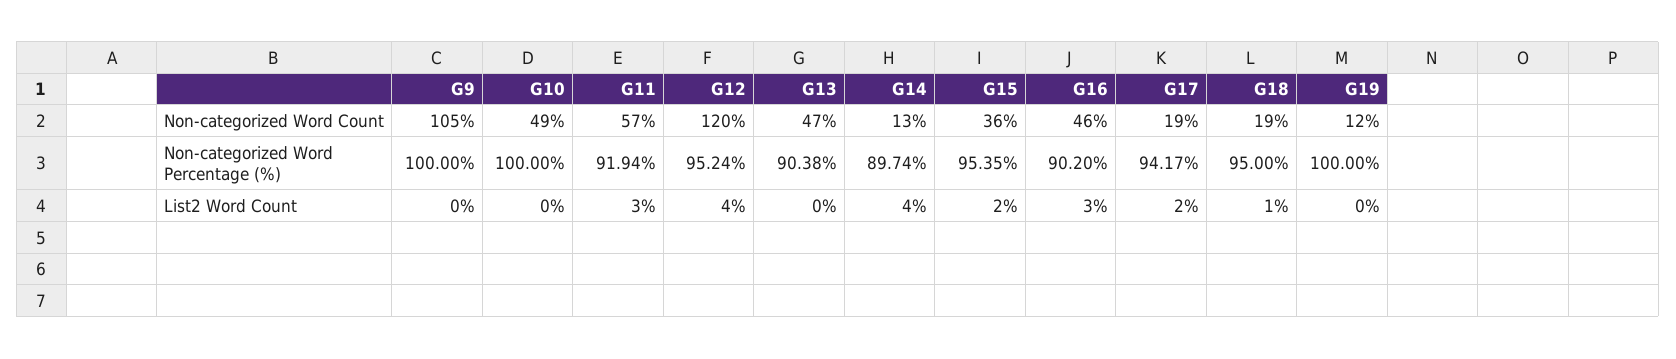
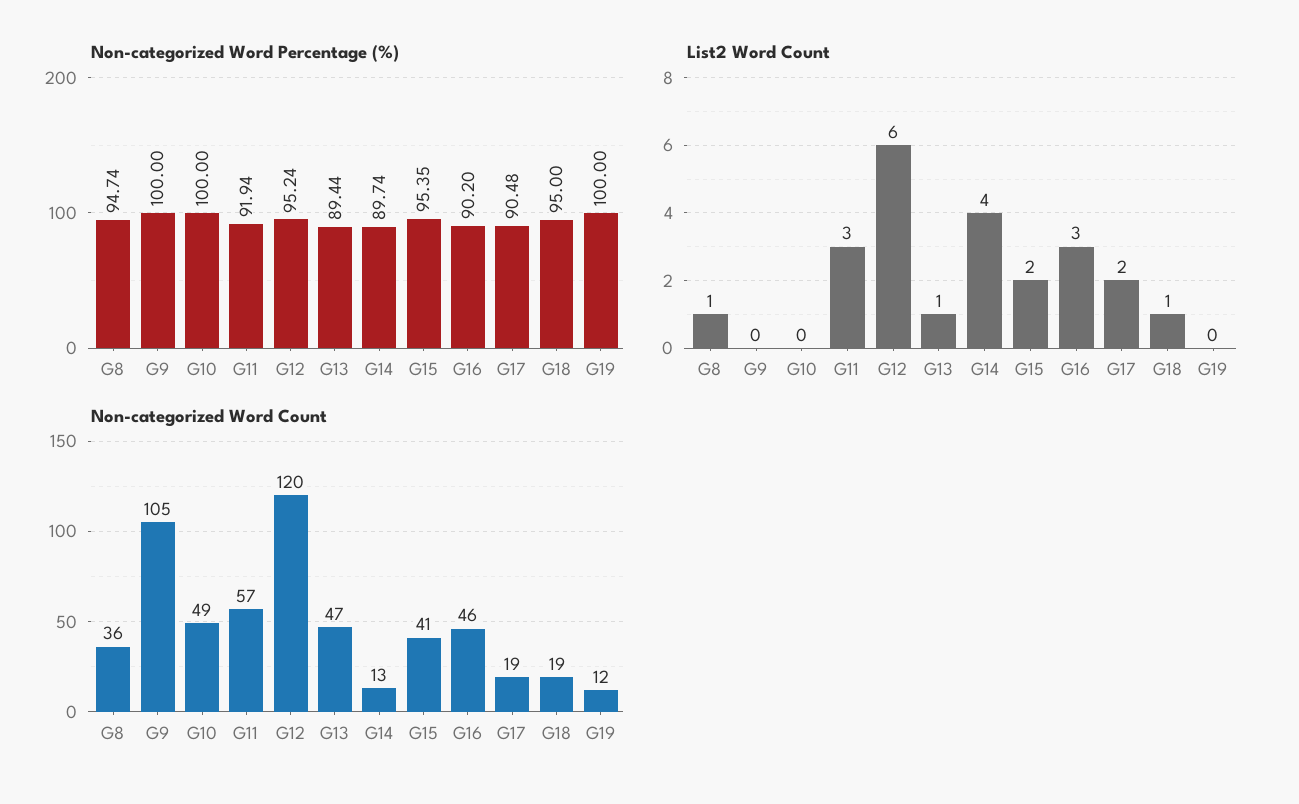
Non-categorized Word Count, G15: 36 -> 41
Non-categorized Word Percentage (%), G13: 90.38 -> 89.44
Non-categorized Word Percentage (%), G17: 94.17 -> 90.48
List2 Word Count, G12: 4 -> 6
List2 Word Count, G13: 0 -> 1
Non-categorized Word Percentage (%), G8: none -> 94.74
List2 Word Count, G8: none -> 1
Non-categorized Word Count, G8: none -> 36

